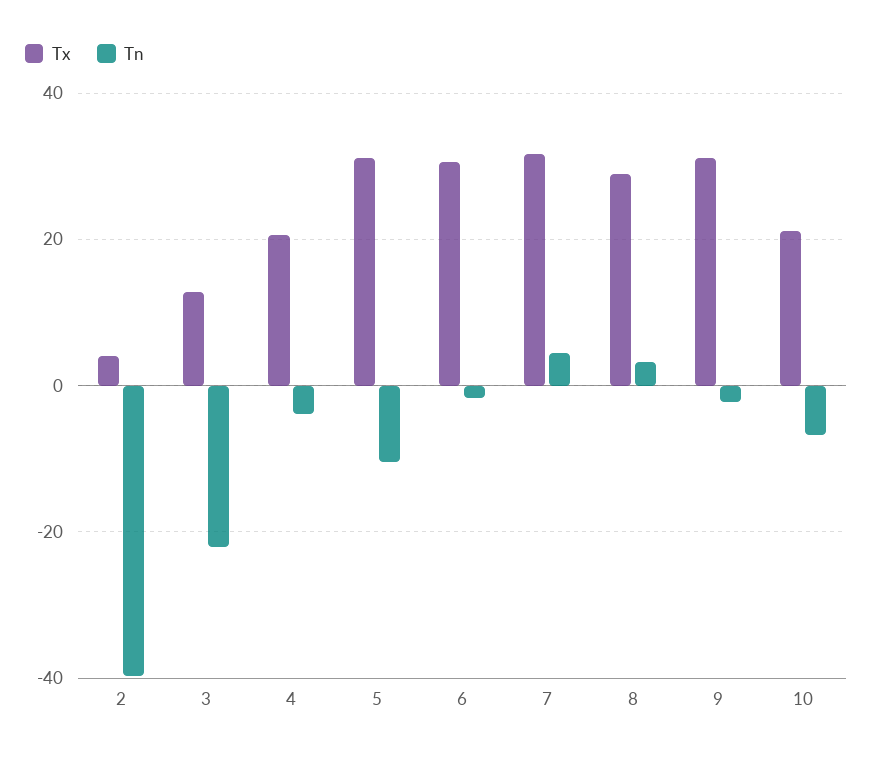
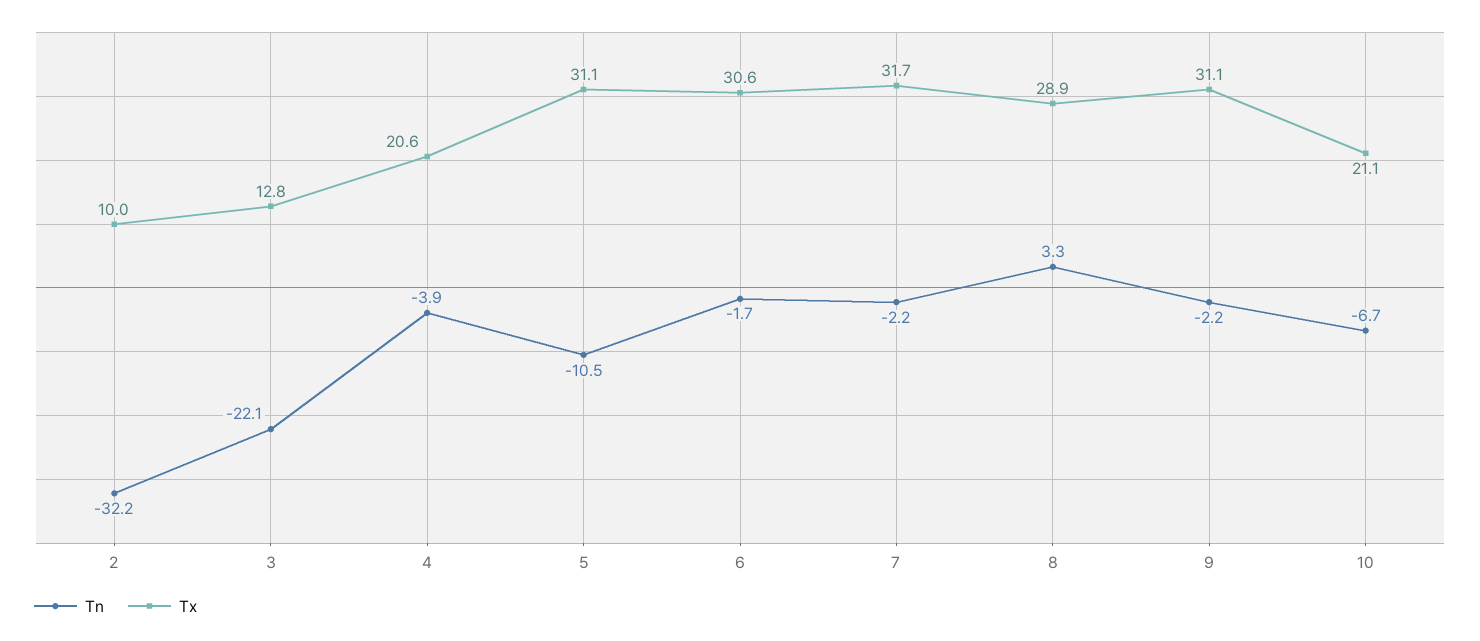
Tx, 2: 4 -> 10
Tn, 2: -40 -> -32.2
Tn, 7: 4 -> -2.2

